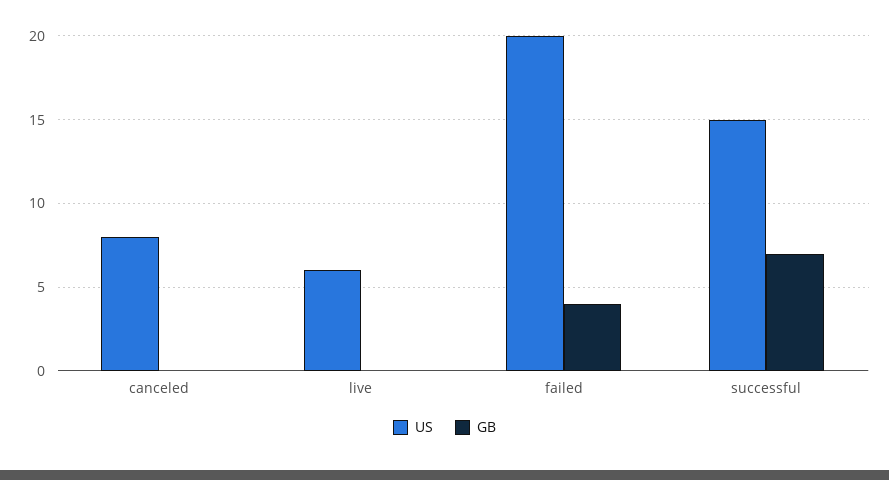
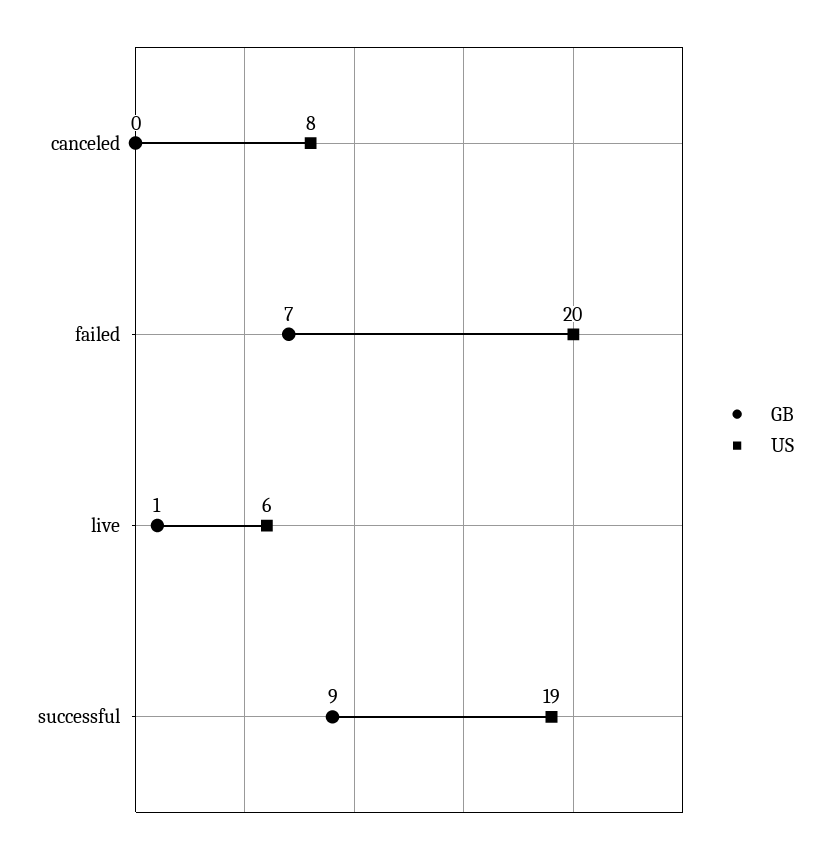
GB, live: 0 -> 1
GB, failed: 4 -> 7
US, successful: 15 -> 19
GB, successful: 7 -> 9

